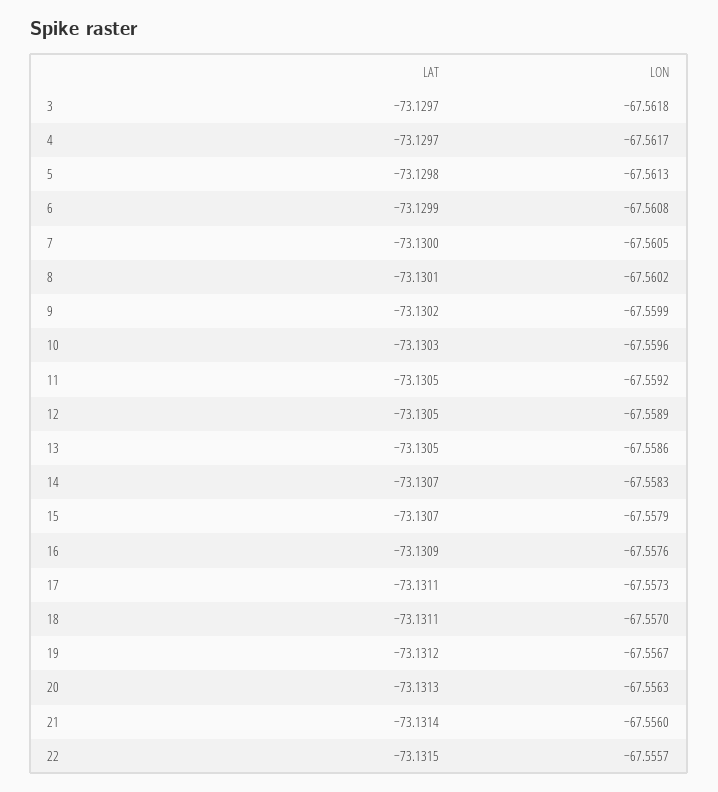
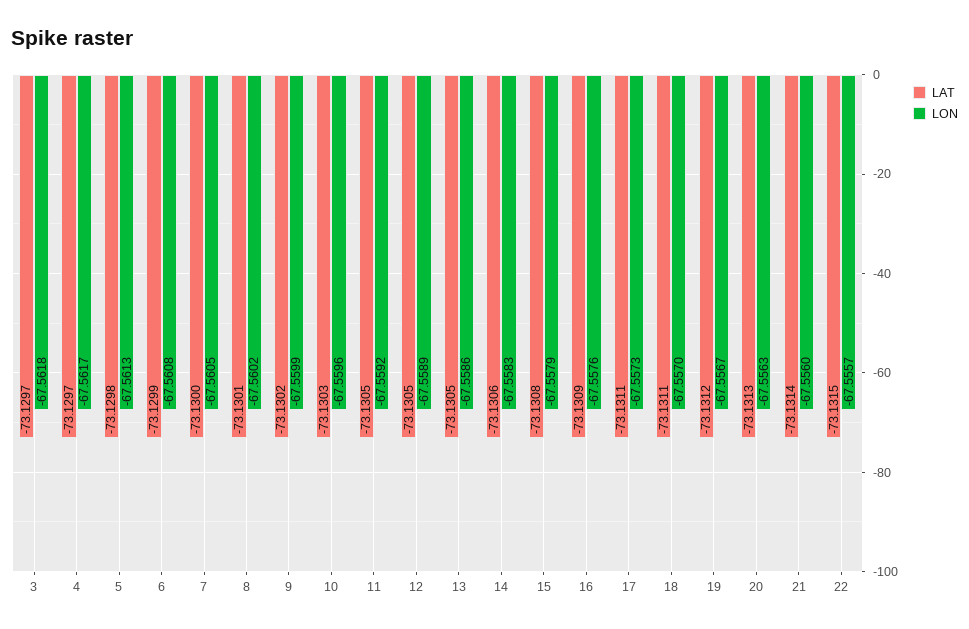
LAT, 14: -73.1307 -> -73.1306
LAT, 15: -73.1307 -> -73.1308

